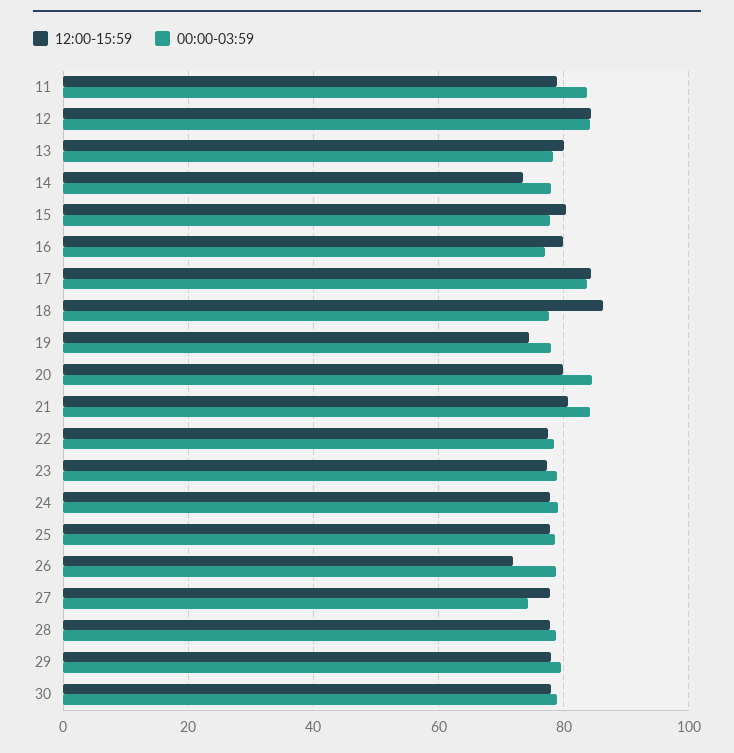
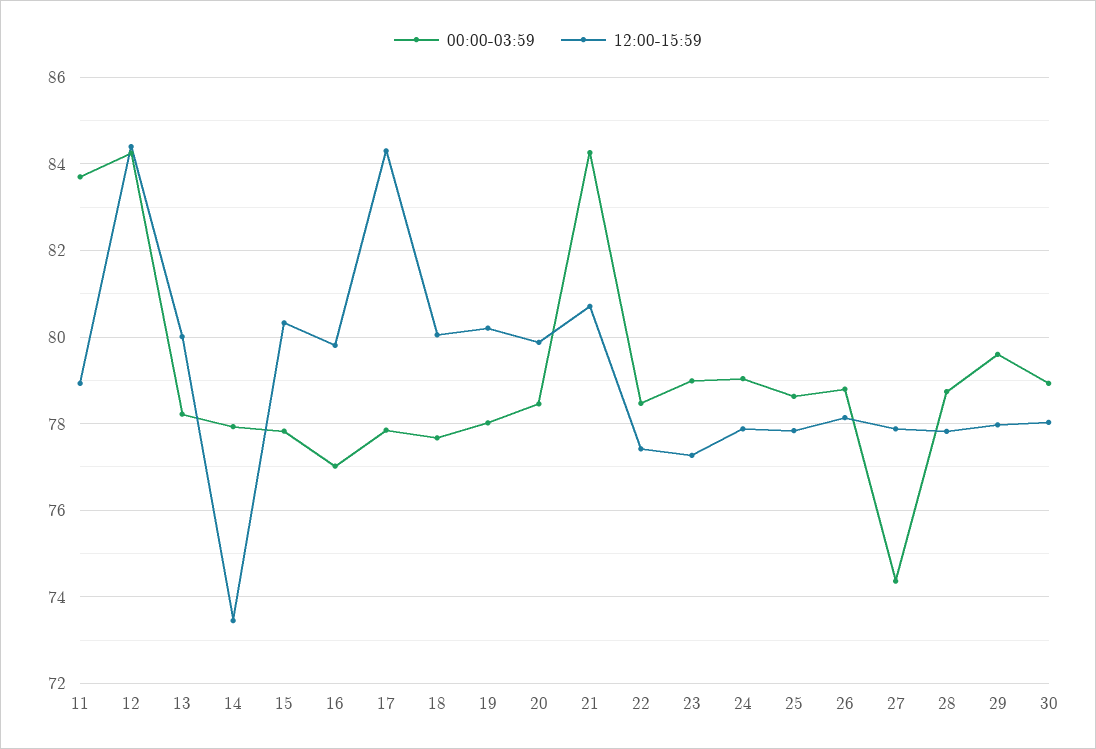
00:00-03:59, 17: 84 -> 77.8
12:00-15:59, 18: 86 -> 80
12:00-15:59, 19: 74 -> 80.2
00:00-03:59, 20: 84 -> 78.4
12:00-15:59, 26: 72 -> 78.2

